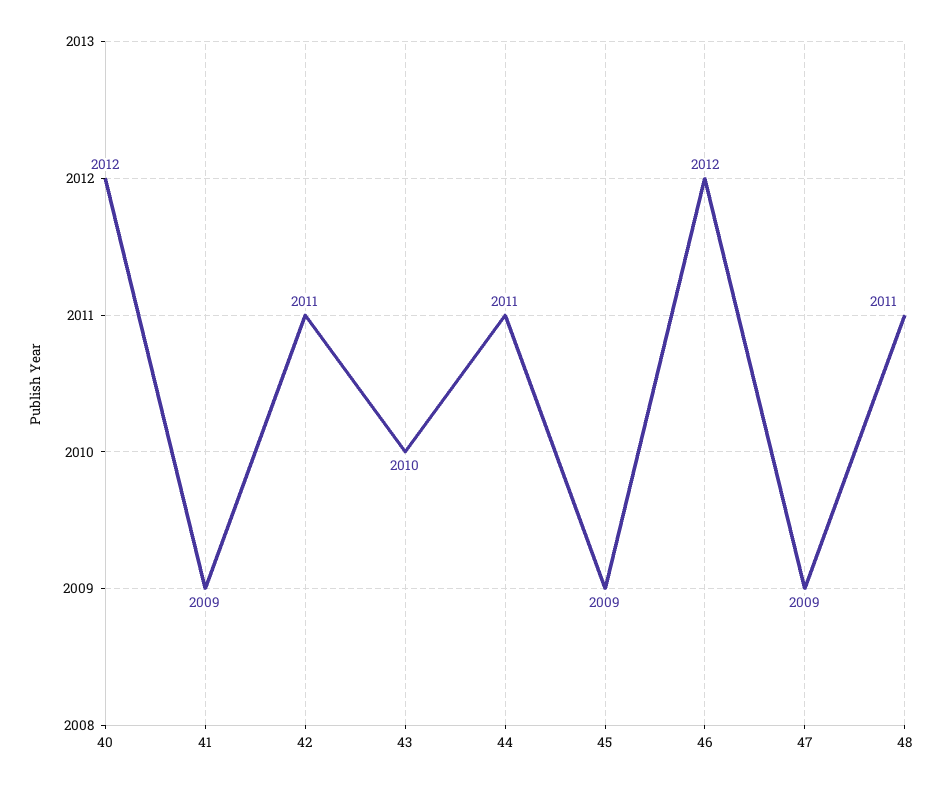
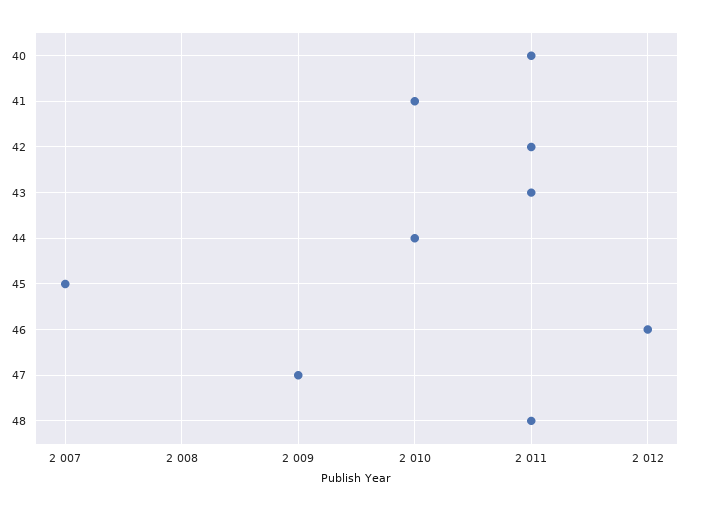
40: 2012 -> 2011
41: 2009 -> 2010
43: 2010 -> 2011
44: 2011 -> 2010
45: 2009 -> 2007

